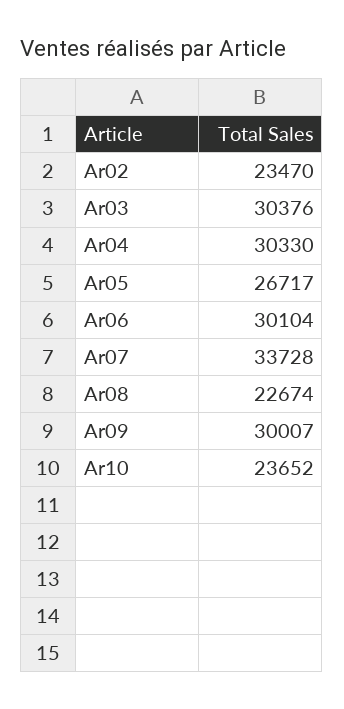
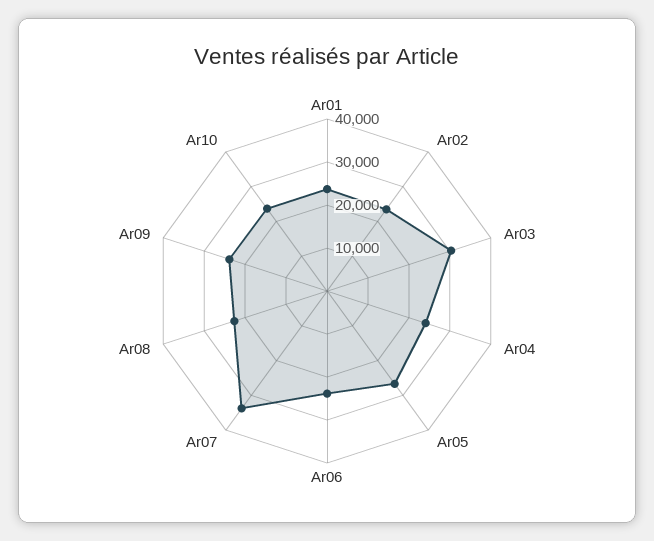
Ar04: 30330 -> 24000
Ar06: 30104 -> 24000
Ar09: 30007 -> 24000
Ar01: none -> 24000

